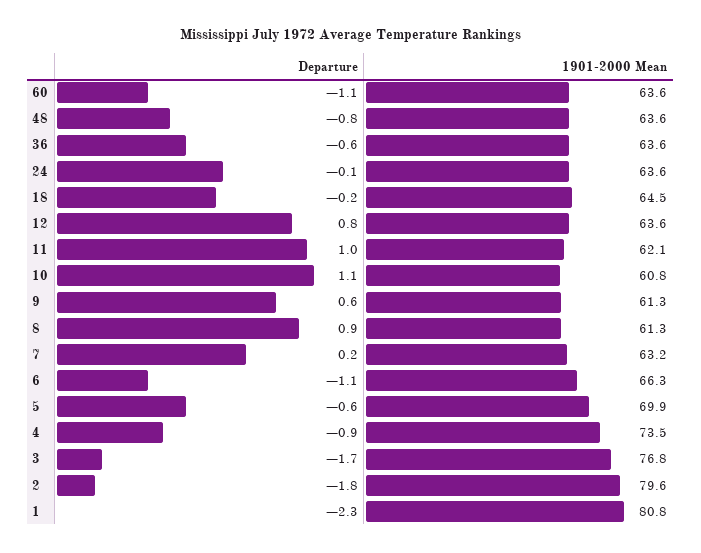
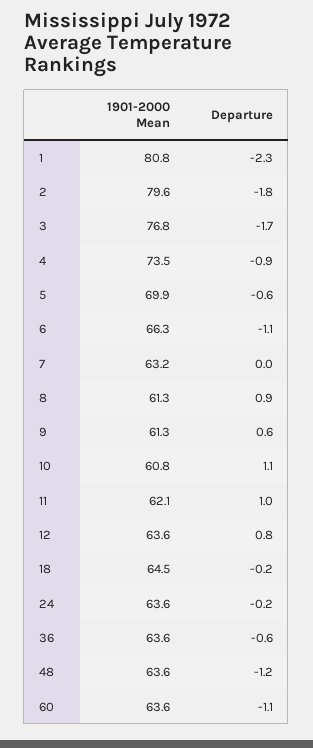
Departure, 48: -0.8 -> -1.2
Departure, 24: -0.1 -> -0.2
Departure, 7: 0.2 -> 0

